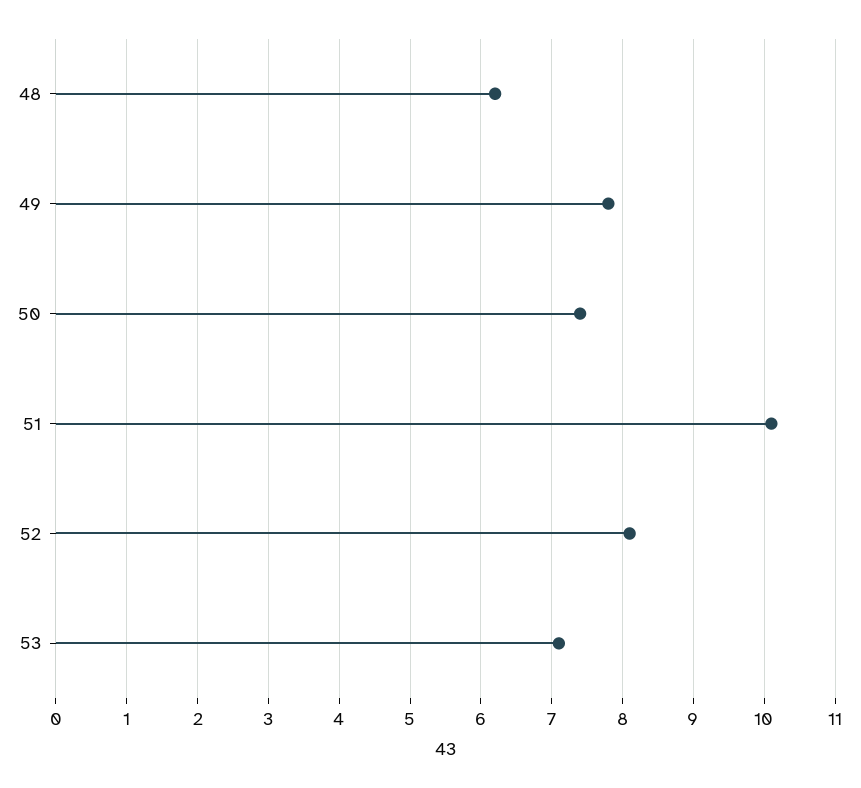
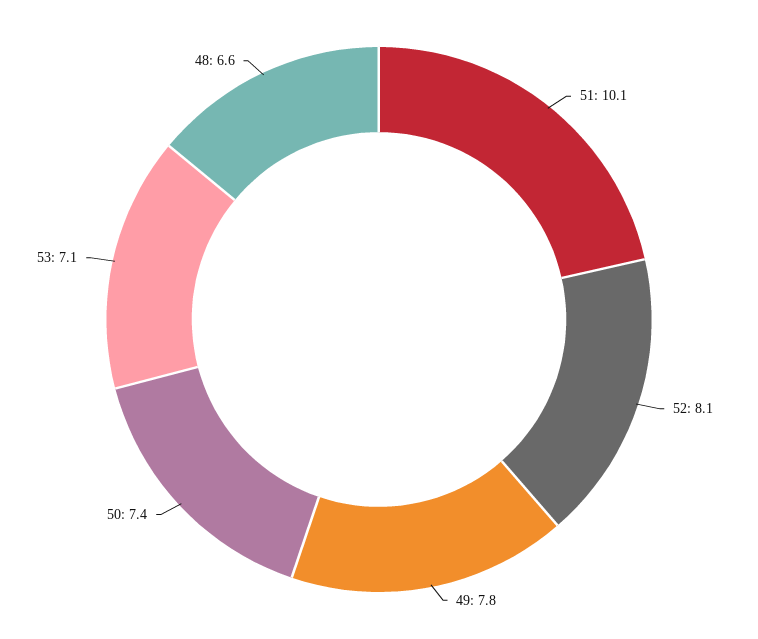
48: 6.2 -> 6.6

